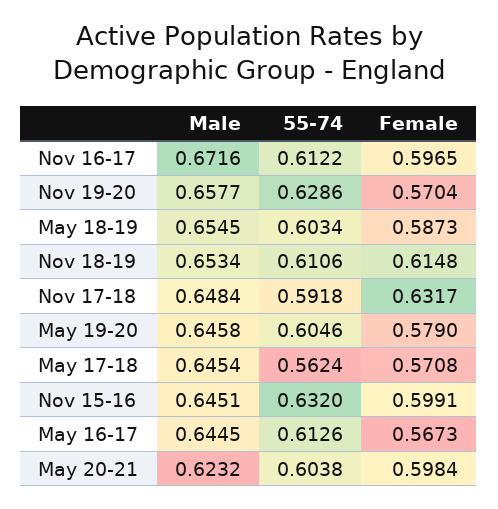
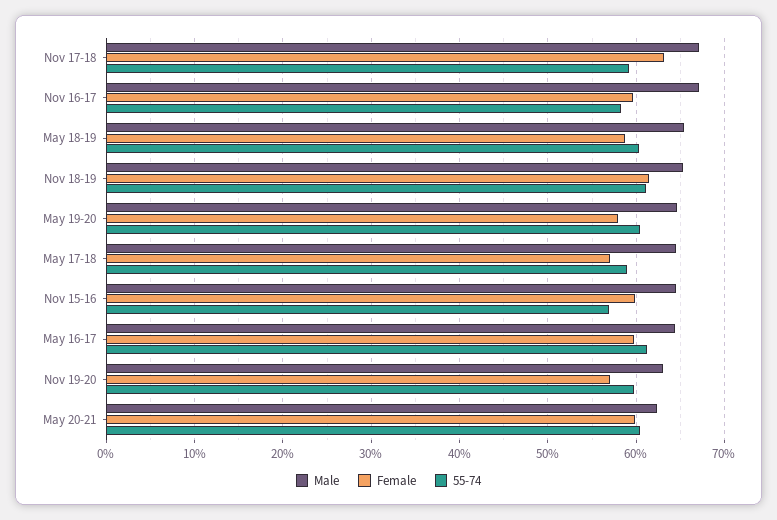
55-74, Nov 16-17: 0.6122 -> 0.58
Male, Nov 19-20: 0.6577 -> 0.63
55-74, Nov 19-20: 0.6286 -> 0.6
Male, Nov 17-18: 0.6484 -> 0.67
55-74, May 17-18: 0.5624 -> 0.59
55-74, Nov 15-16: 0.632 -> 0.57
Female, May 16-17: 0.5673 -> 0.6

